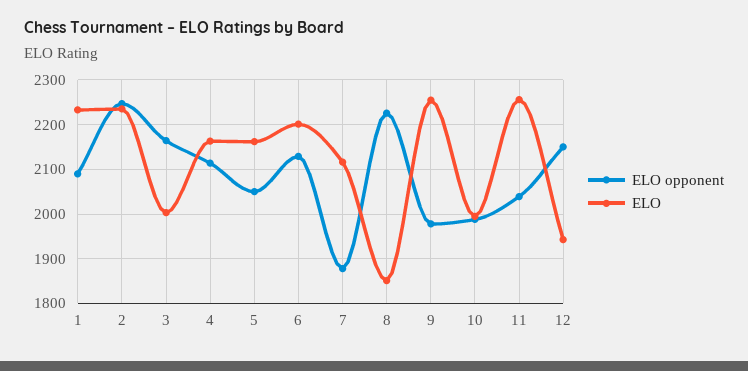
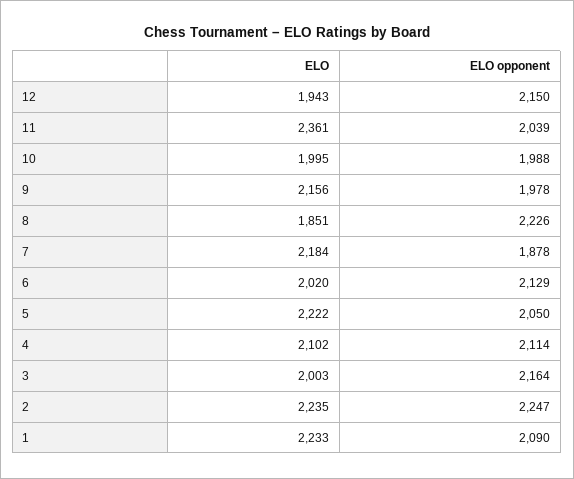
ELO, 4: 2160 -> 2102
ELO, 5: 2160 -> 2222
ELO, 6: 2200 -> 2020
ELO, 7: 2120 -> 2184
ELO, 9: 2260 -> 2156
ELO, 11: 2260 -> 2361

